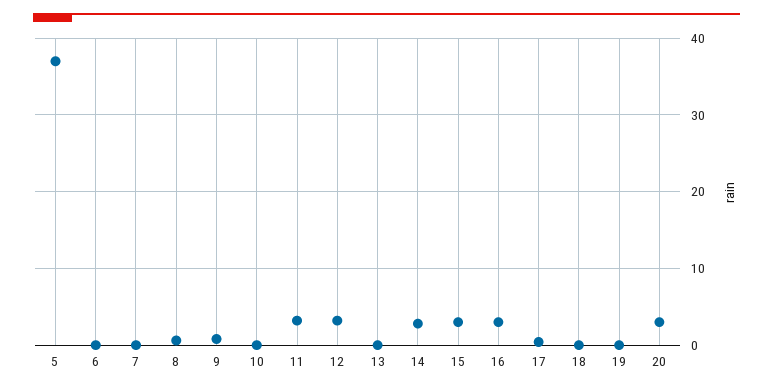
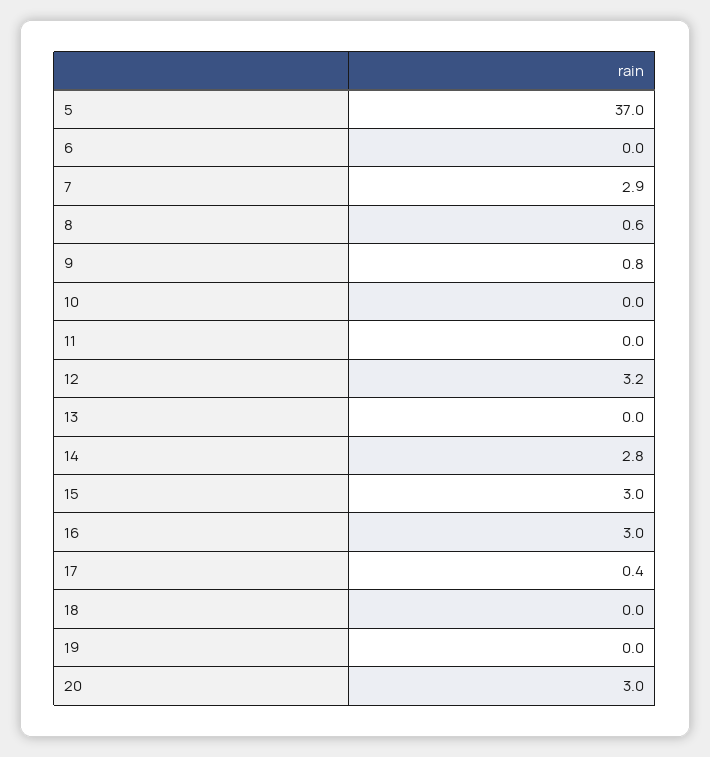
7: 0 -> 2.9
11: 3 -> 0

